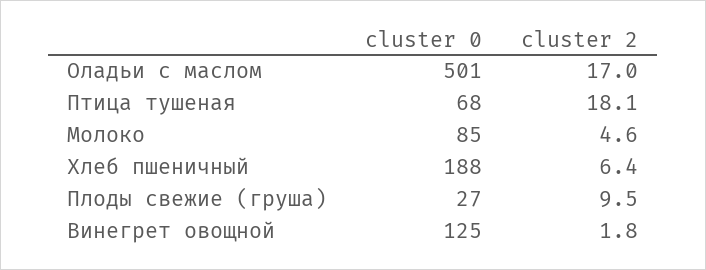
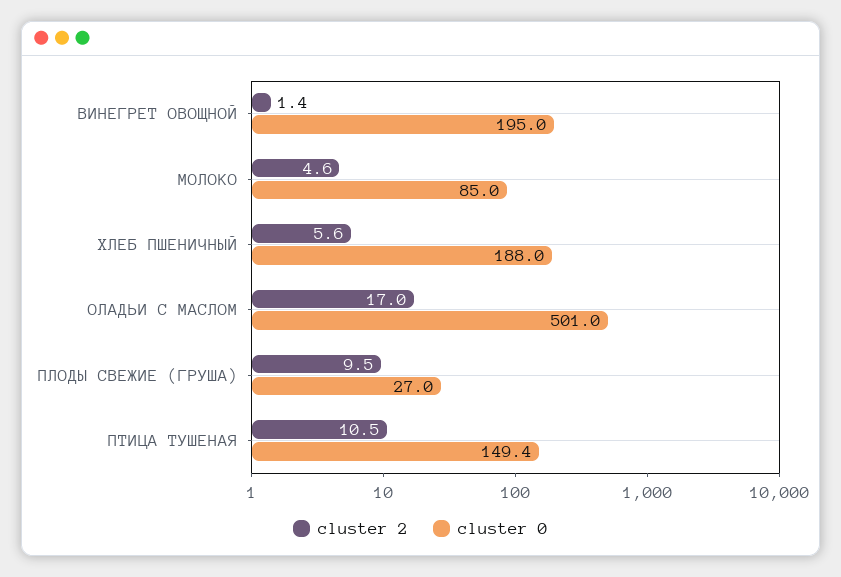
cluster 0, Птица тушеная: 68 -> 149.4
cluster 2, Птица тушеная: 18.1 -> 10.5
cluster 2, Хлеб пшеничный: 6.4 -> 5.6
cluster 0, Винегрет овощной: 125 -> 195
cluster 2, Винегрет овощной: 1.8 -> 1.4

